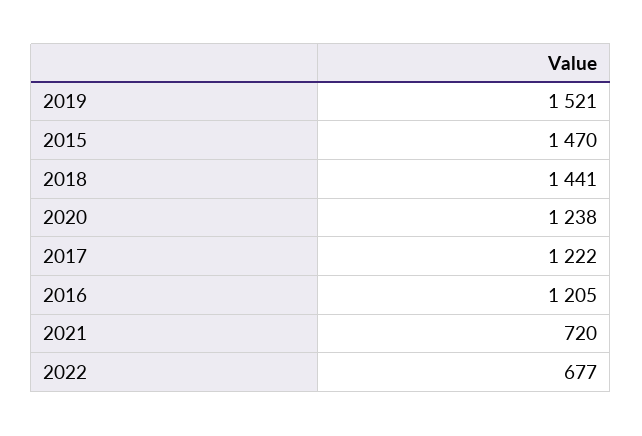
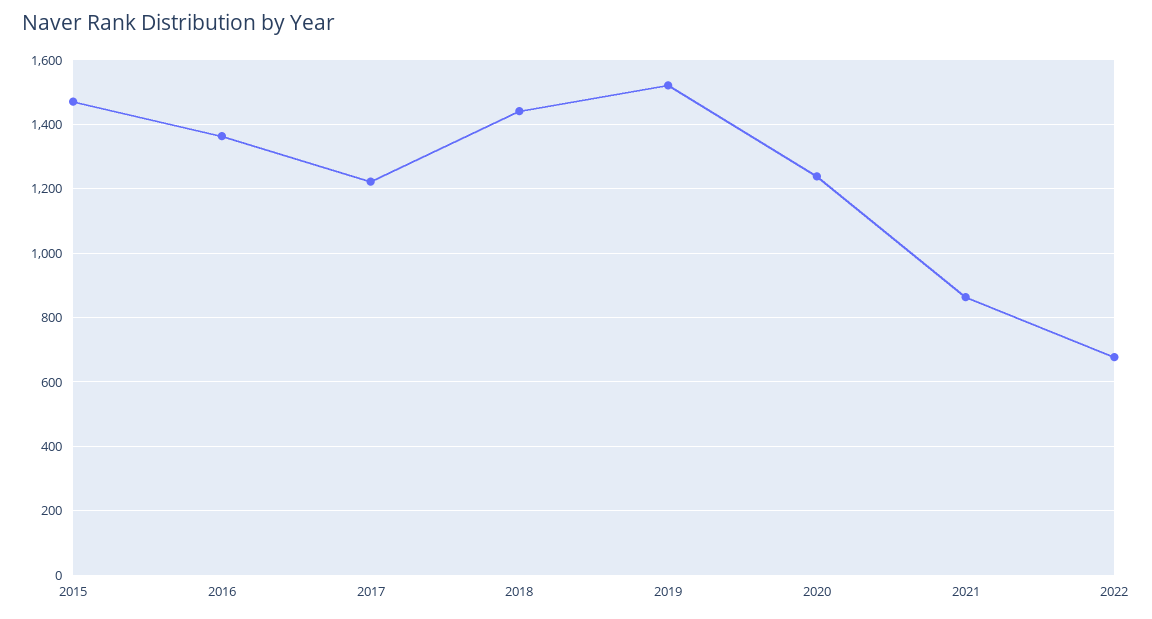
2016: 1205 -> 1360
2021: 720 -> 860

